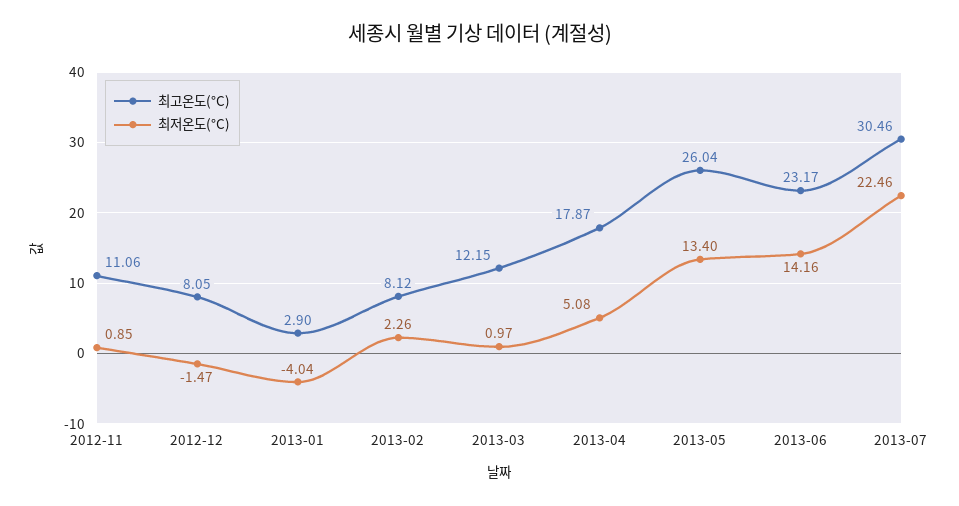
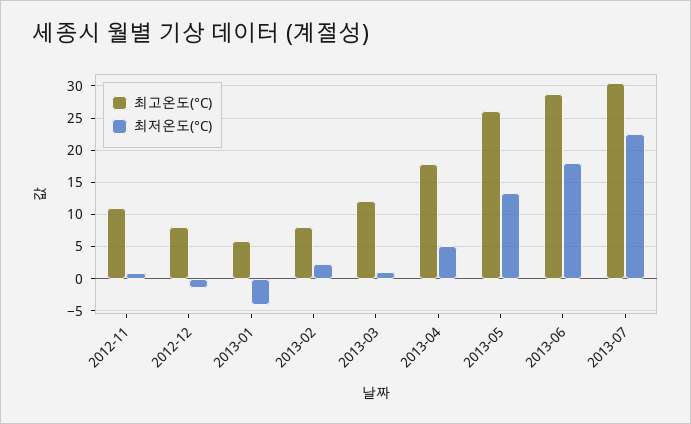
최고온도(°C), 2013-01: 2.9 -> 6
최고온도(°C), 2013-06: 23.17 -> 29
최저온도(°C), 2013-06: 14.16 -> 18

